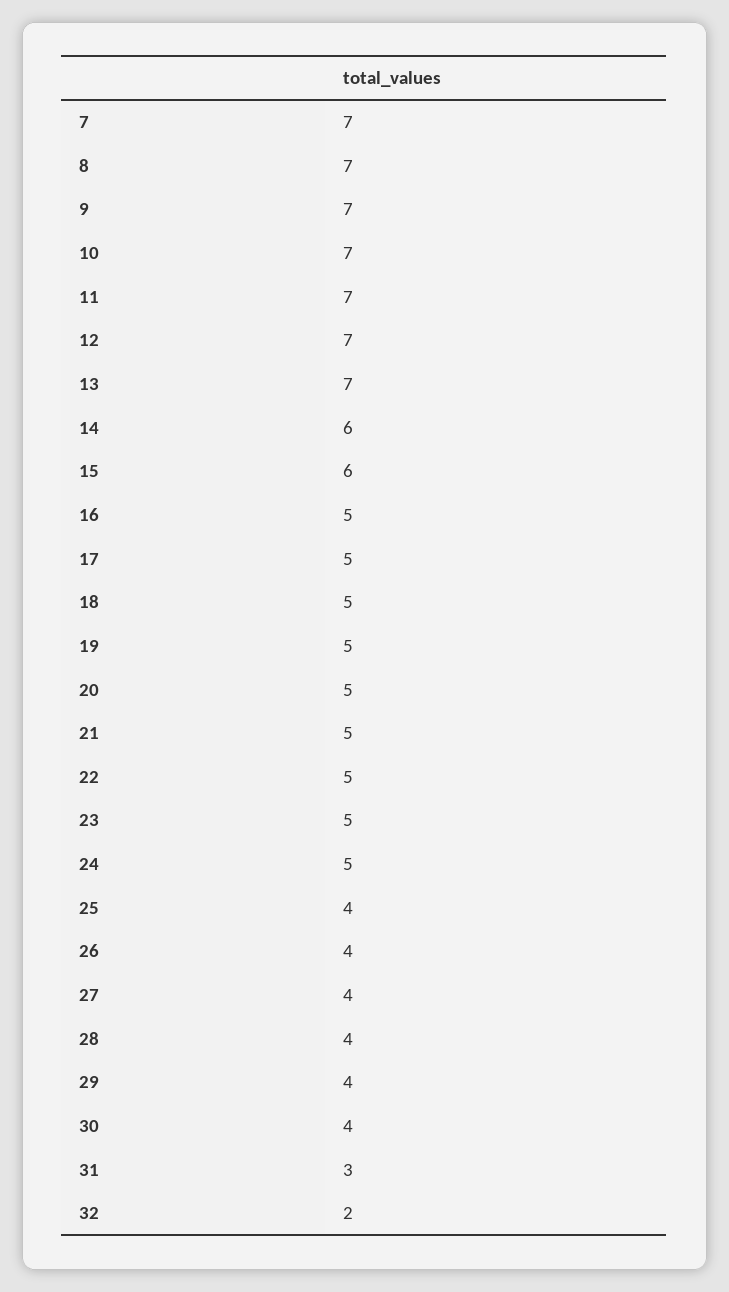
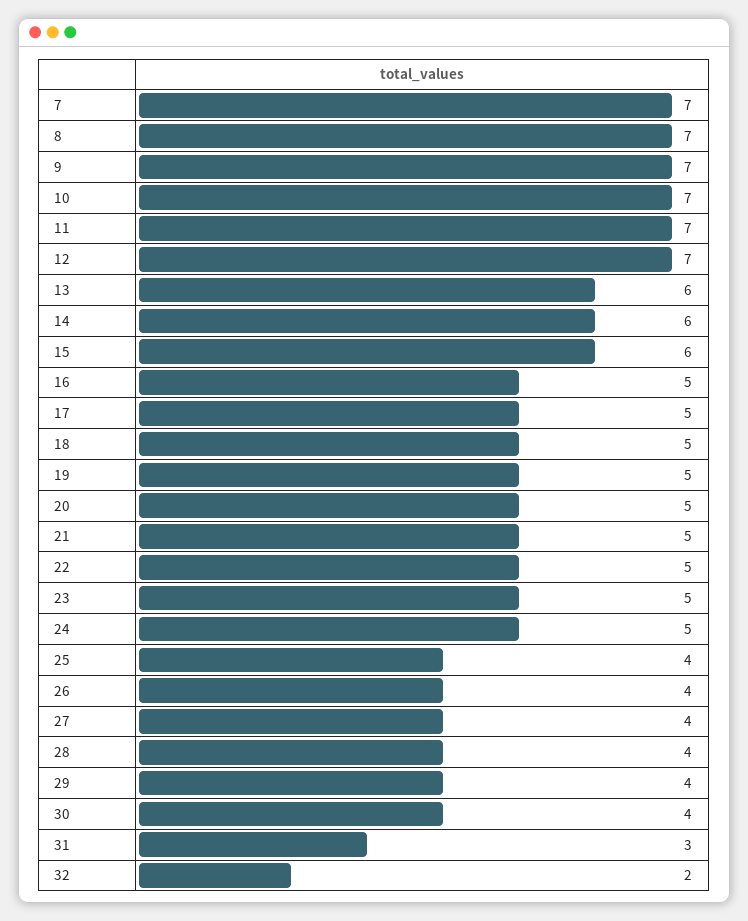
13: 7 -> 6

